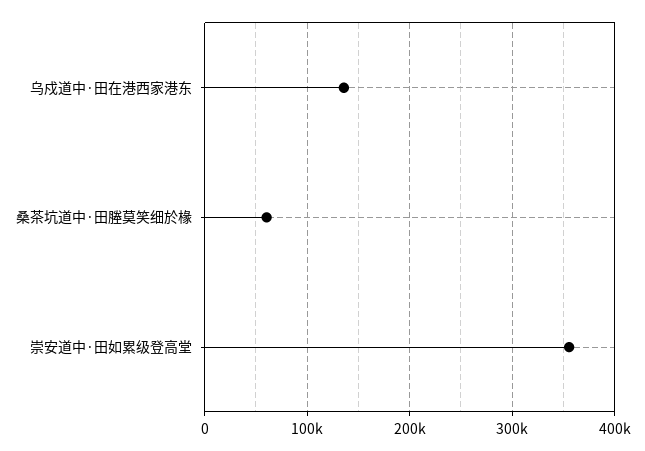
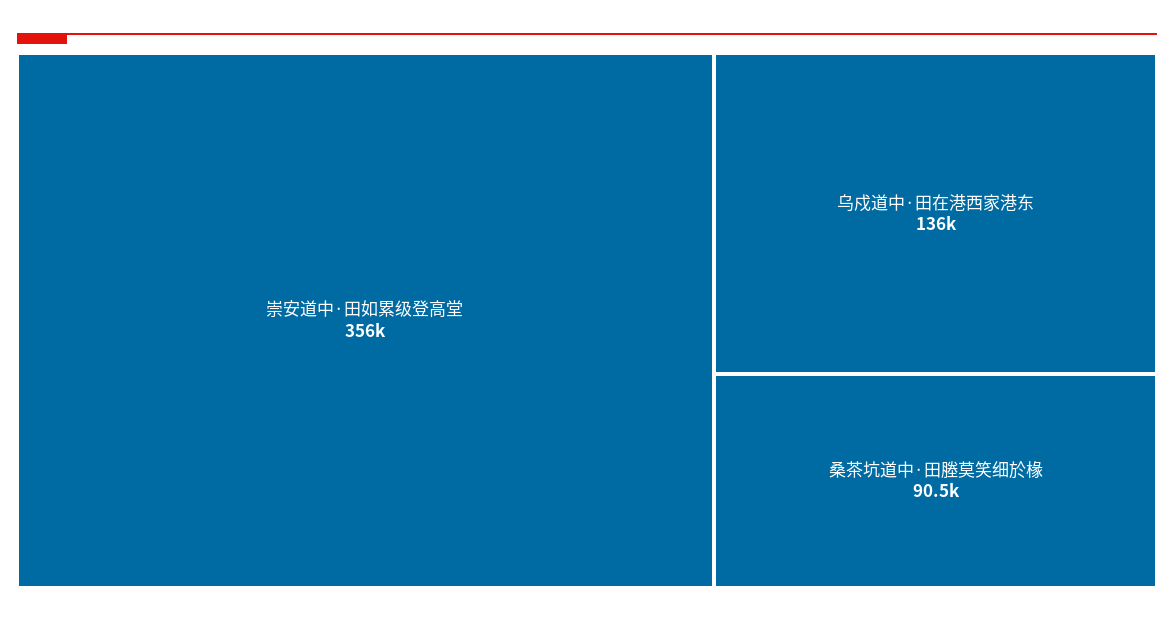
桑茶坑道中·田塍莫笑细於椽: 60000 -> 90500

